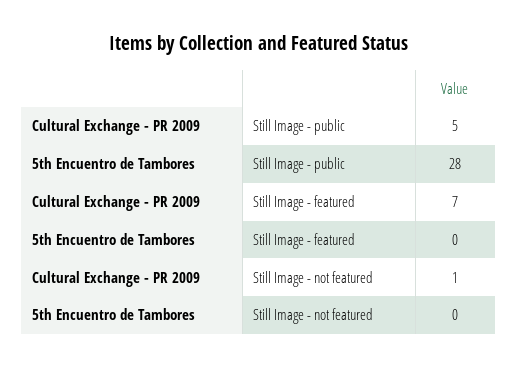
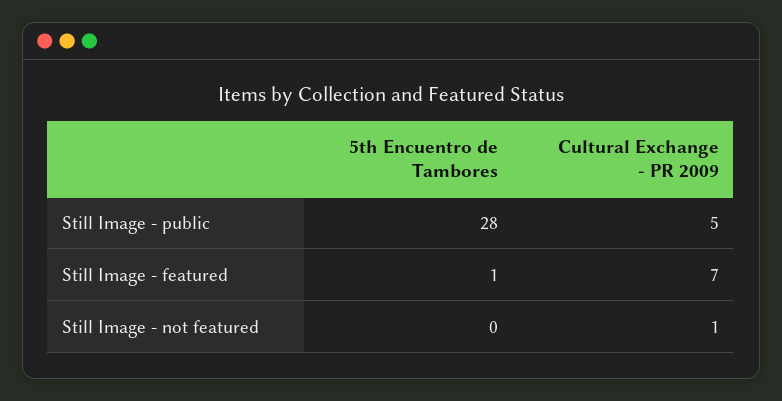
5th Encuentro de Tambores, Still Image - featured: 0 -> 1

